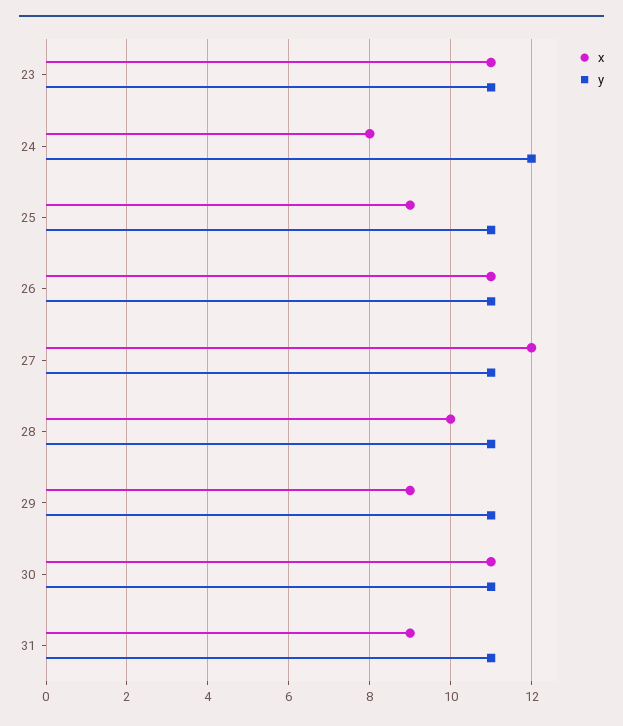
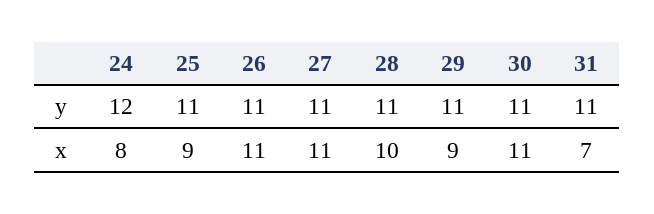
x, 23: 11 -> none
y, 23: 11 -> none
x, 27: 12 -> 11
x, 31: 9 -> 7

